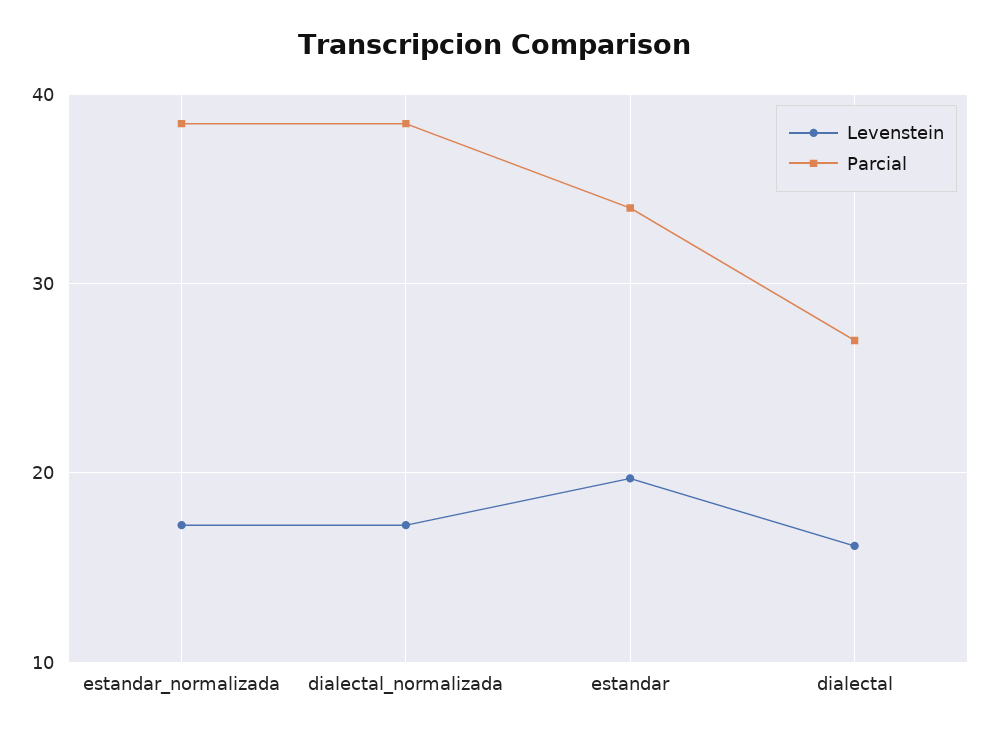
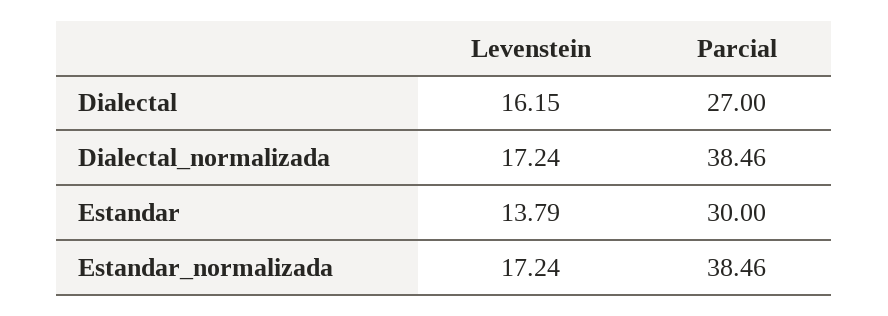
Levenstein, estandar: 20 -> 13.79
Parcial, estandar: 34 -> 30

